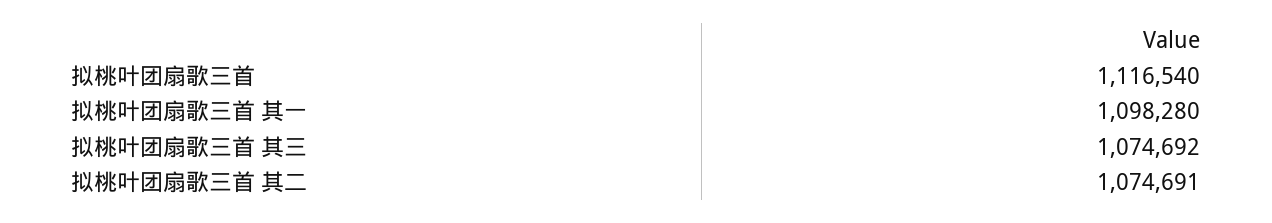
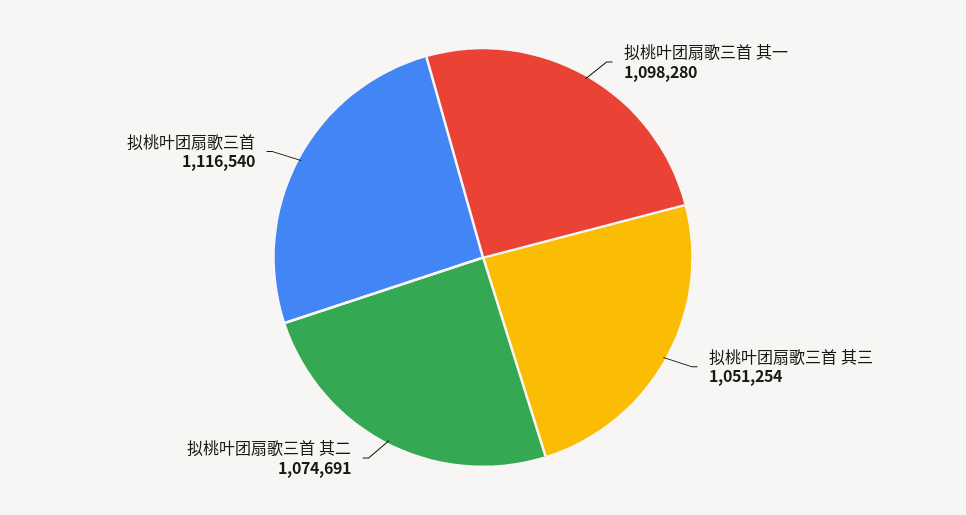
拟桃叶团扇歌三首 其三: 1074692 -> 1051254

